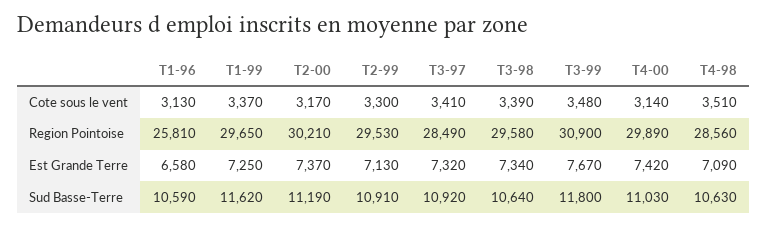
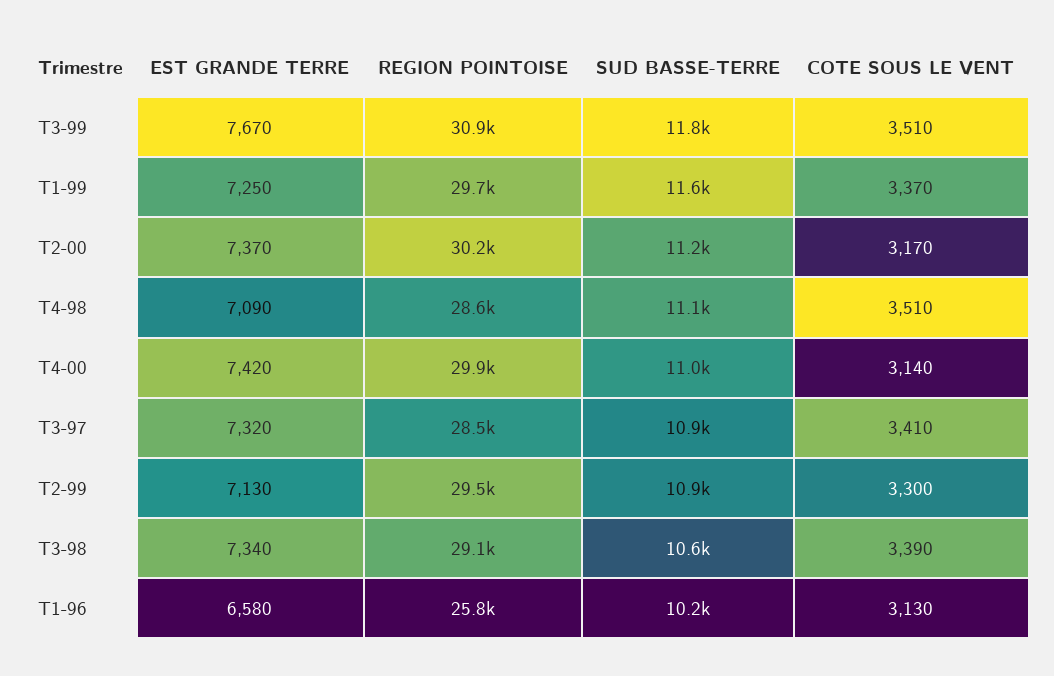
T3-99, Cote sous le vent: 3480 -> 3510
T3-98, Region Pointoise: 29580 -> 29100
T1-96, Sud Basse-Terre: 10590 -> 10200
T4-98, Sud Basse-Terre: 10630 -> 11100

